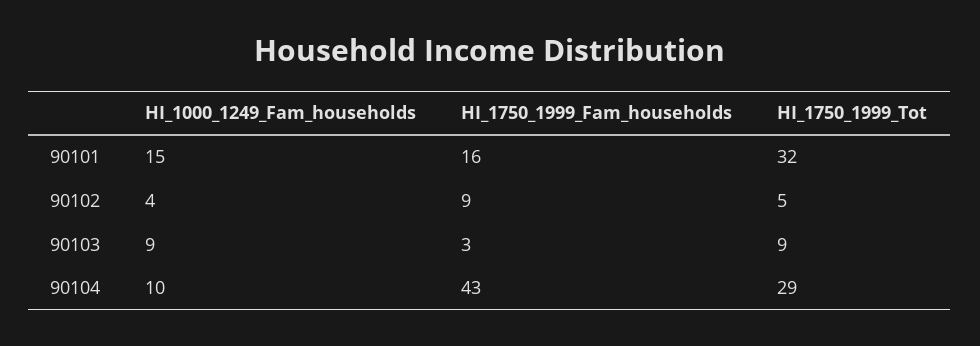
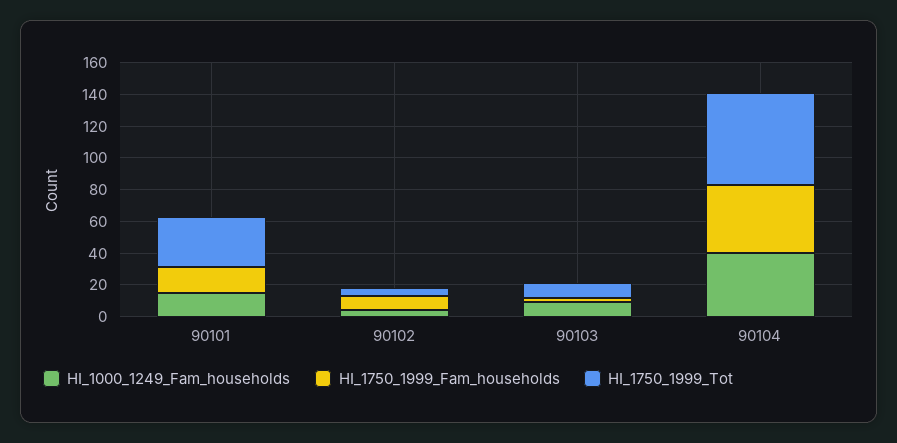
HI_1000_1249_Fam_households, 90104: 10 -> 40
HI_1750_1999_Tot, 90104: 29 -> 60

